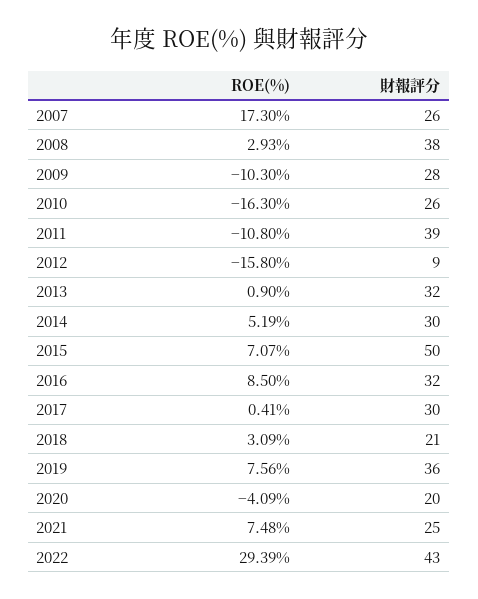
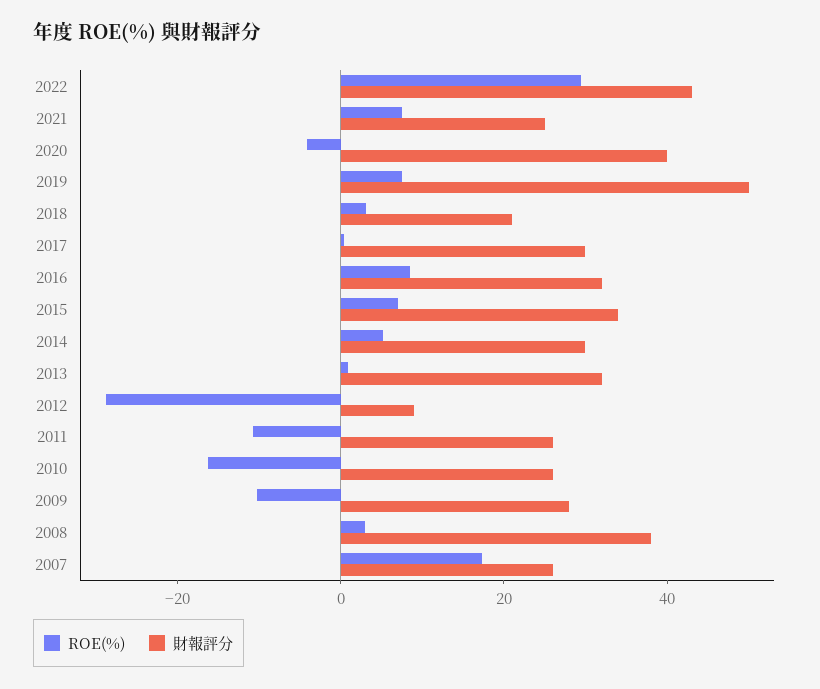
財報評分, 2011: 39 -> 25
ROE(%), 2012: -15.8 -> -30
財報評分, 2015: 50 -> 35
財報評分, 2019: 36 -> 50
財報評分, 2020: 20 -> 40

